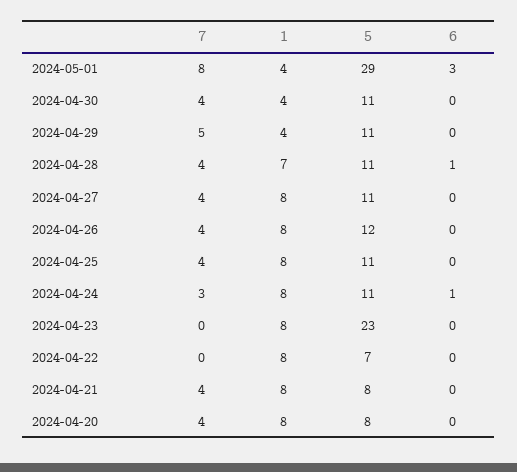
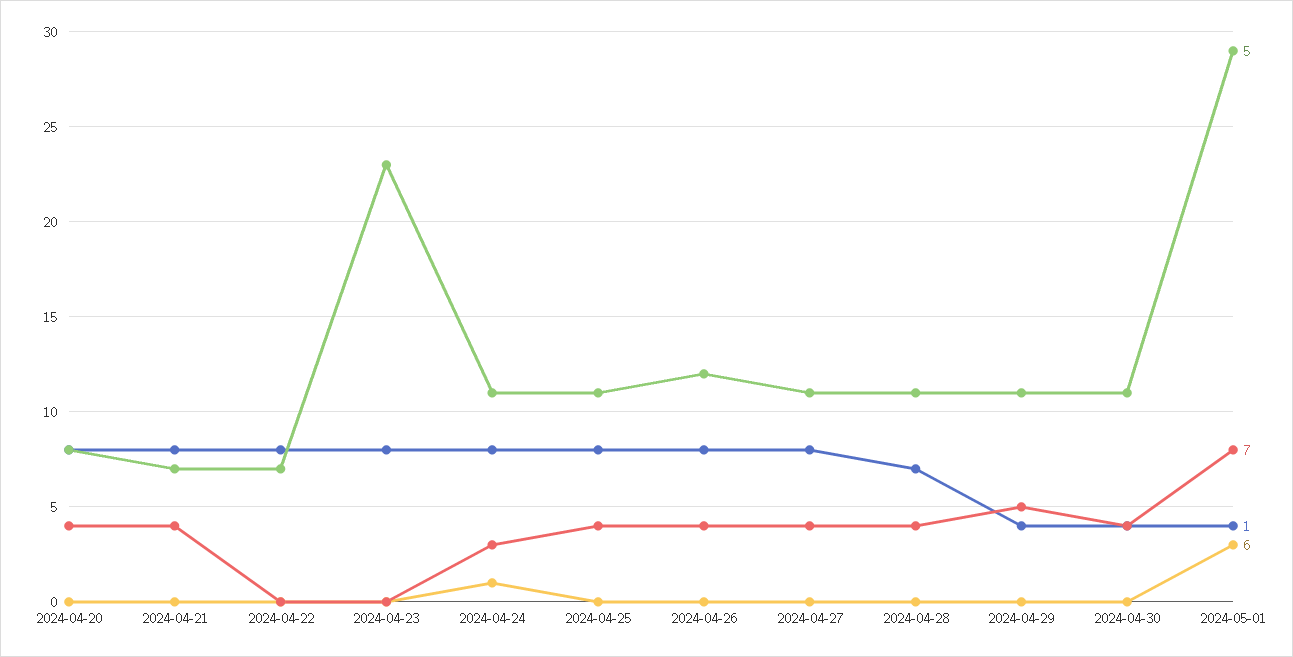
6, 2024-04-28: 1 -> 0
5, 2024-04-21: 8 -> 7

